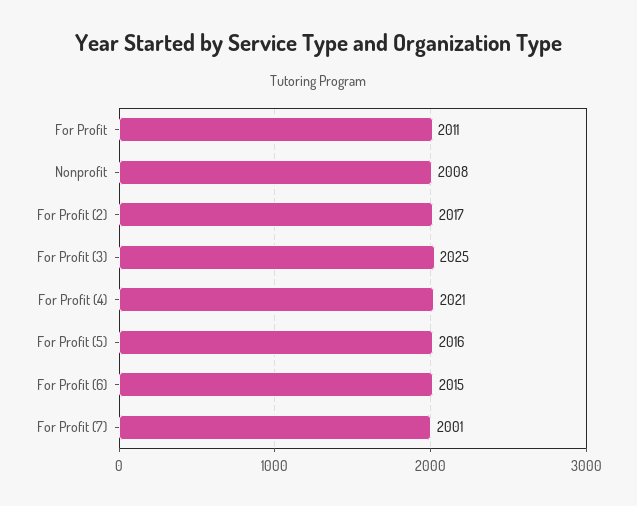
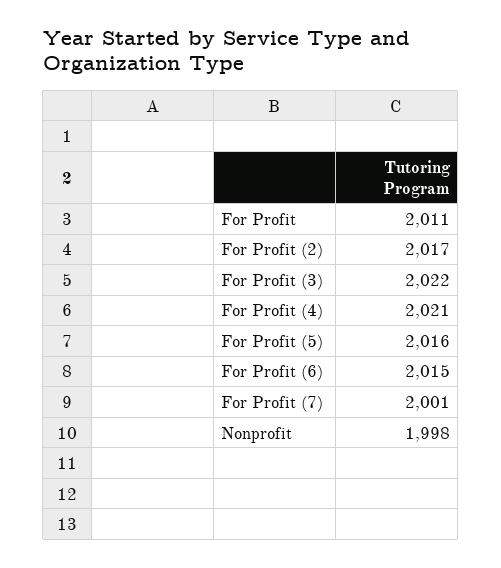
Nonprofit: 2008 -> 1998
For Profit (3): 2025 -> 2022

